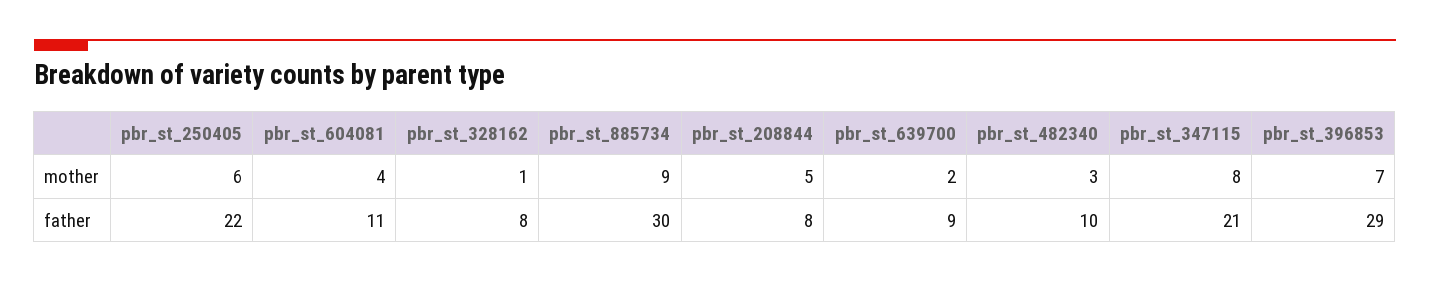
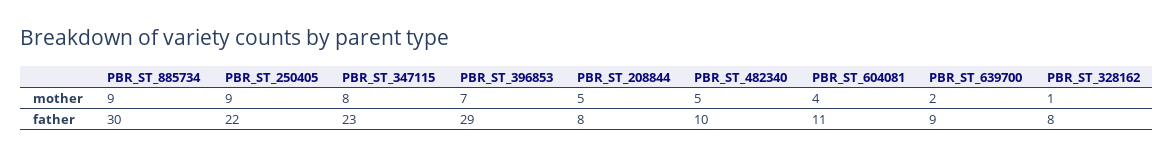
pbr_st_250405, mother: 6 -> 9
pbr_st_482340, mother: 3 -> 5
pbr_st_347115, father: 21 -> 23

